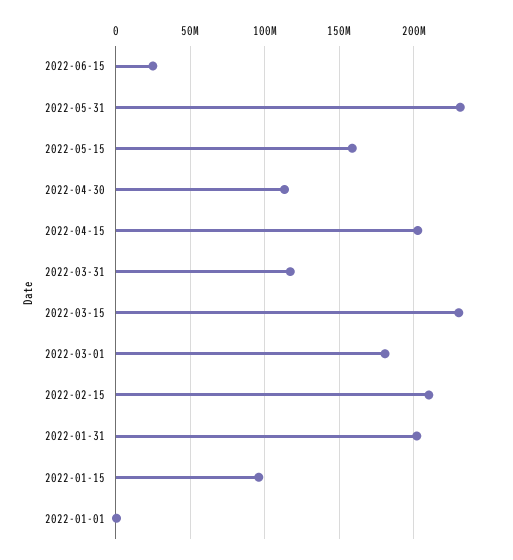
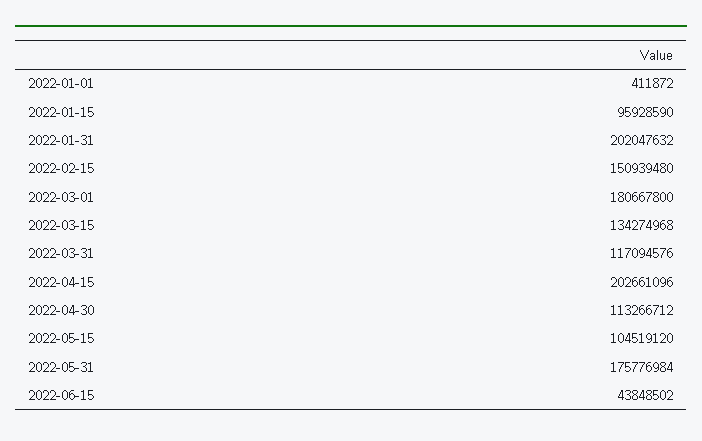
2022-06-15: 25000000 -> 43848502
2022-05-31: 230000000 -> 175776984
2022-05-15: 160000000 -> 104519120
2022-03-15: 230000000 -> 134274968
2022-02-15: 210000000 -> 150939480

